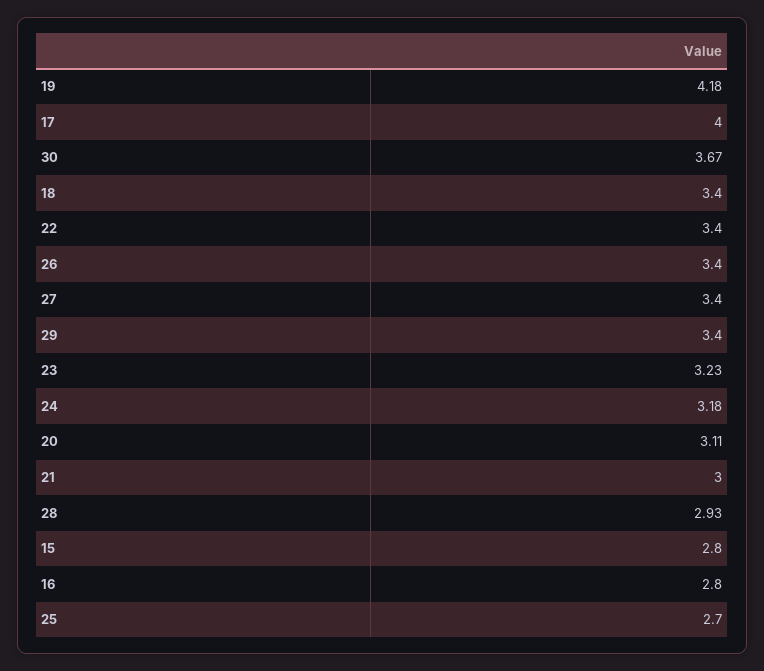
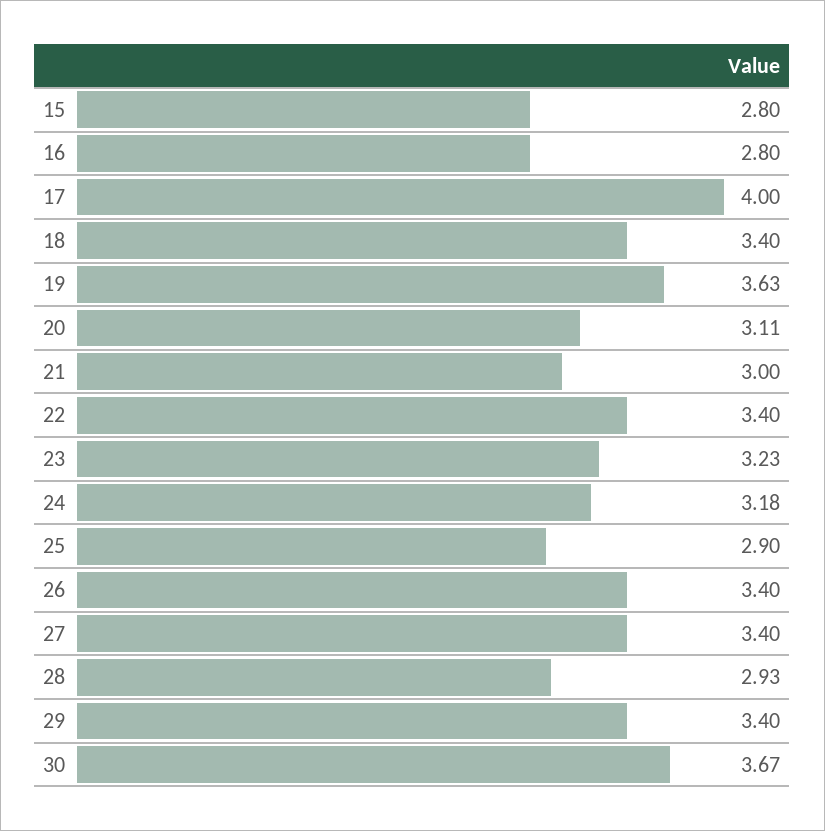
19: 4.18 -> 3.63
25: 2.7 -> 2.9

